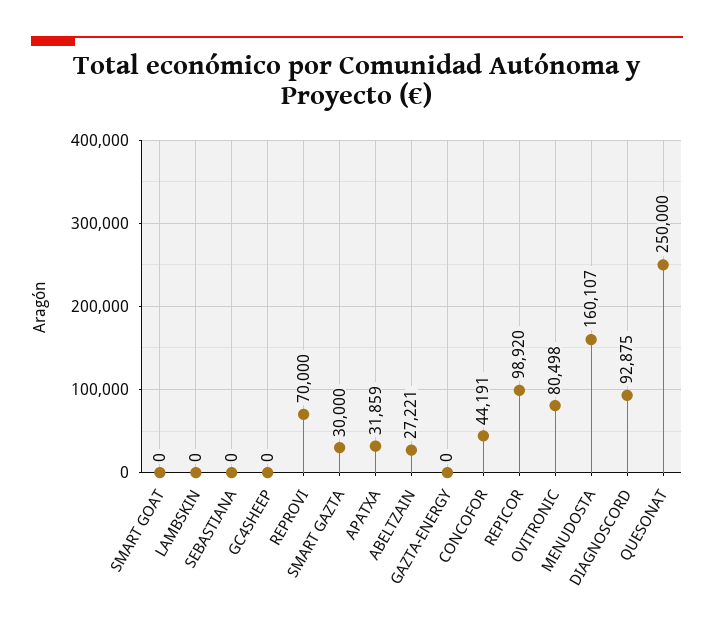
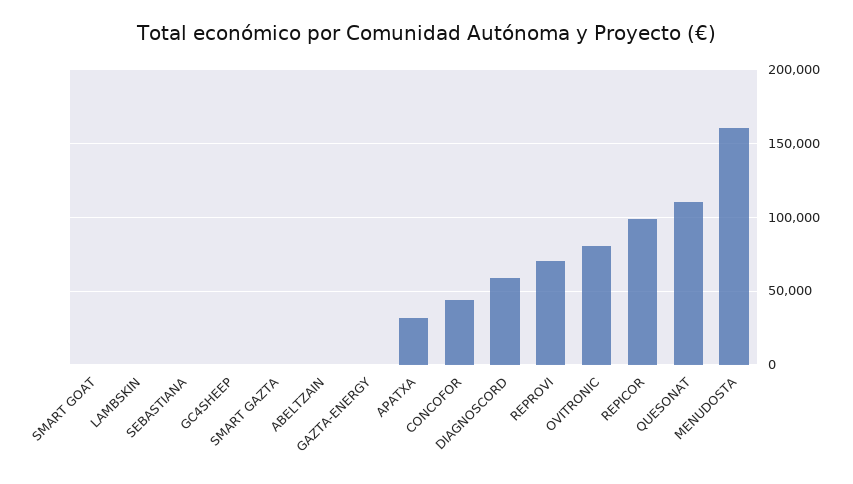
SMART GAZTA: 30000 -> 0
ABELTZAIN: 27221 -> 0
DIAGNOSCORD: 92875 -> 60000
QUESONAT: 250000 -> 110000

